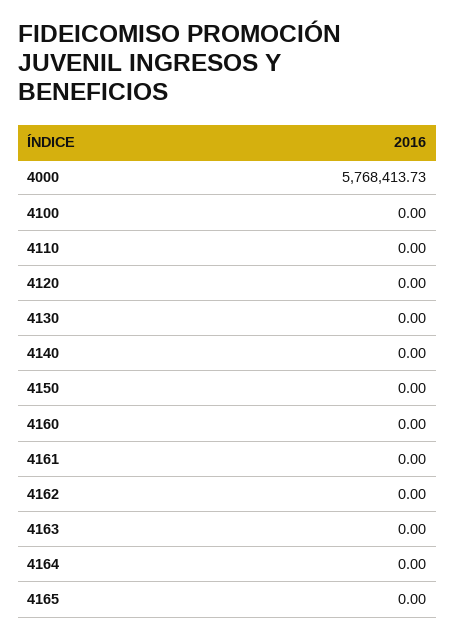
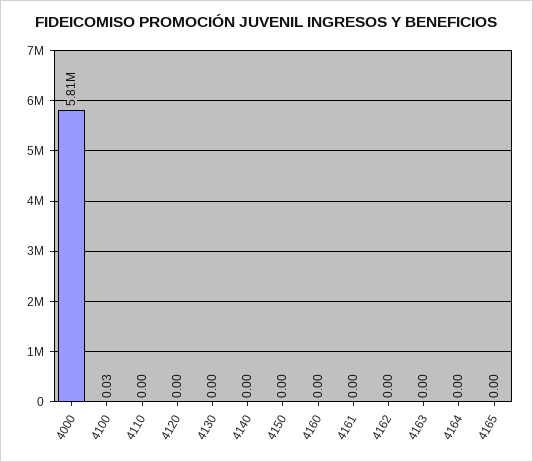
4000: 5768413.73 -> 5810000
4100: 0 -> 0.03

